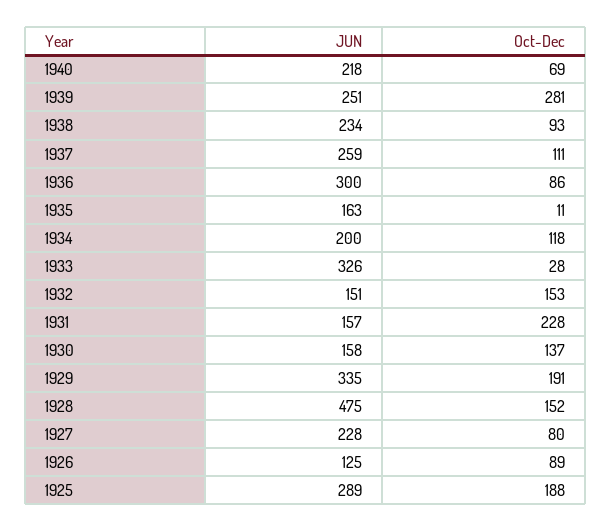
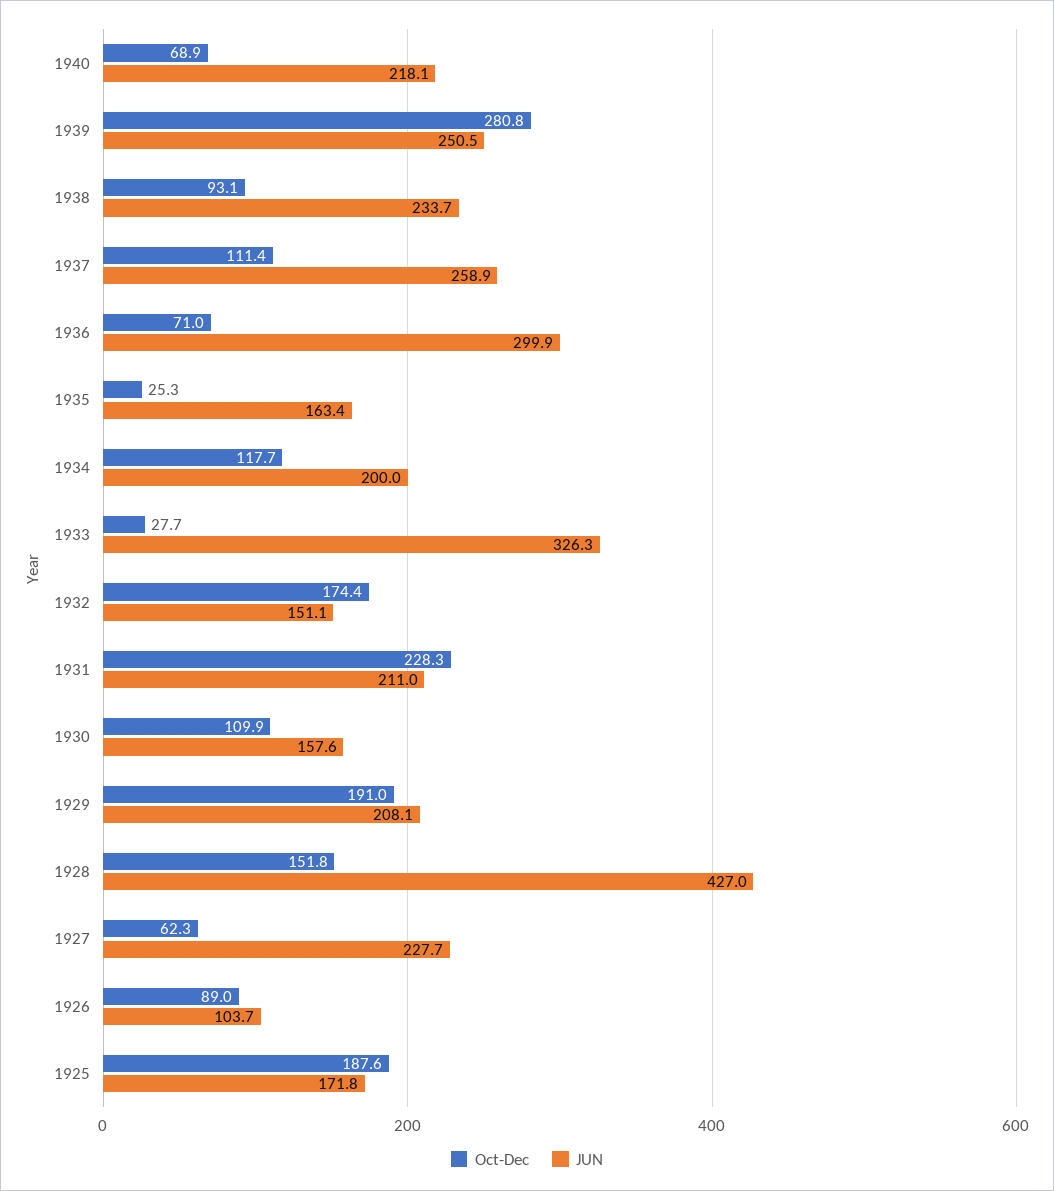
Oct-Dec, 1936: 86 -> 71
Oct-Dec, 1935: 11 -> 25.3
Oct-Dec, 1932: 153 -> 174.4
JUN, 1931: 157 -> 211
Oct-Dec, 1930: 137 -> 109.9
JUN, 1929: 335 -> 208.1
JUN, 1928: 475 -> 427
Oct-Dec, 1927: 80 -> 62.3
JUN, 1926: 125 -> 103.7
JUN, 1925: 289 -> 171.8

